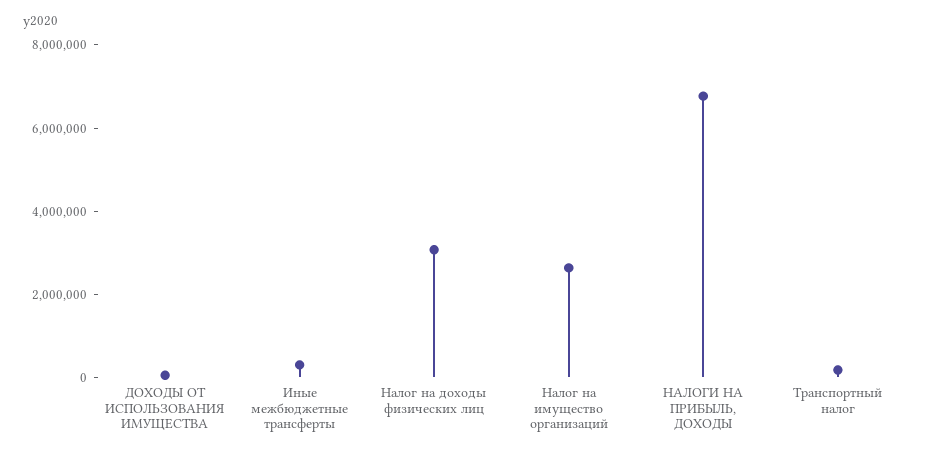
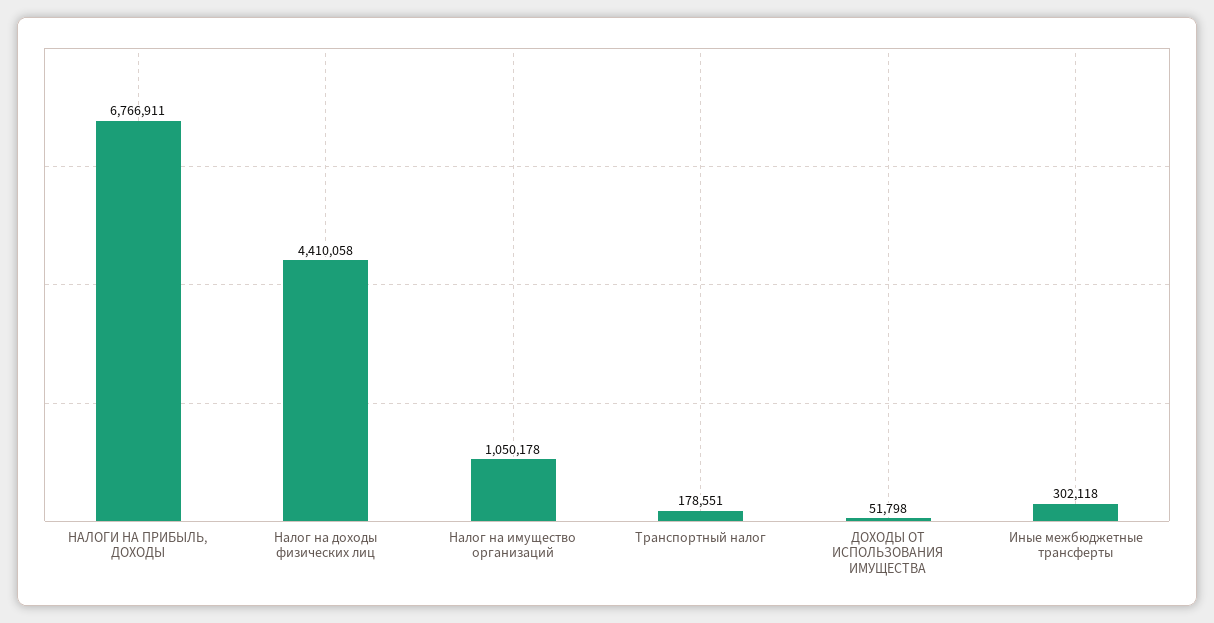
Налог на доходы физических лиц: 3000000 -> 4410058
Налог на имущество организаций: 2500000 -> 1050178

